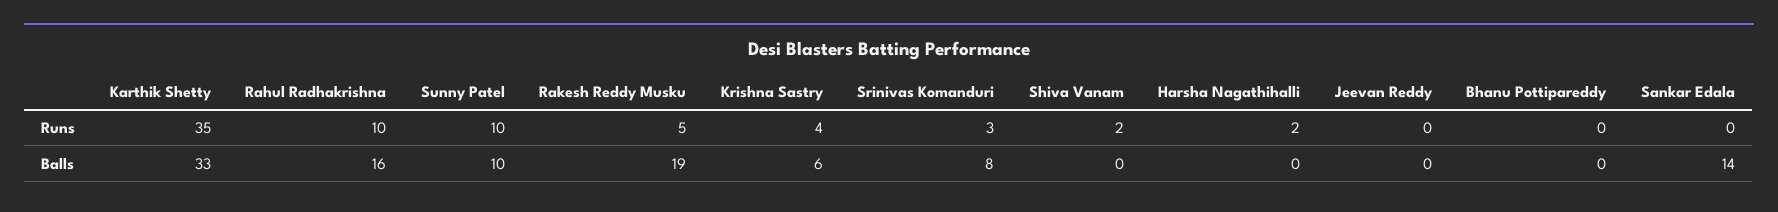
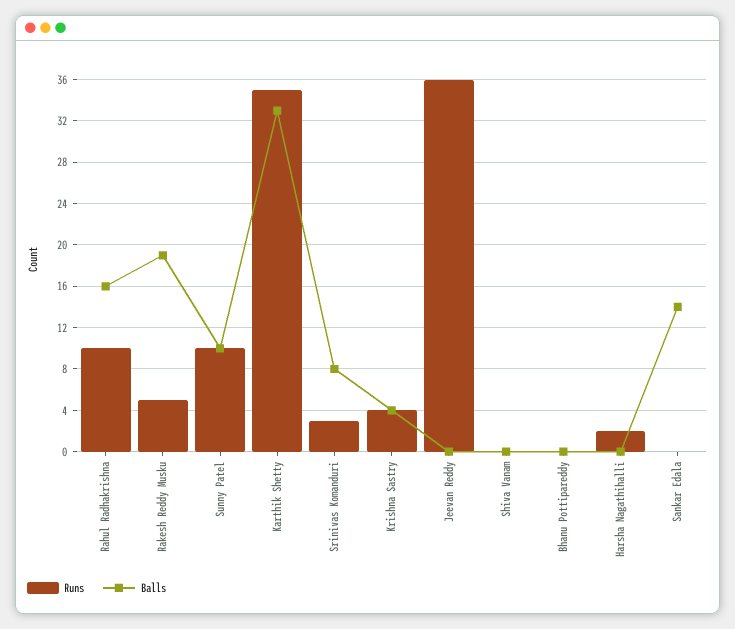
Runs, Shiva Vanam: 2 -> 0
Runs, Jeevan Reddy: 0 -> 36
Balls, Krishna Sastry: 6 -> 4

